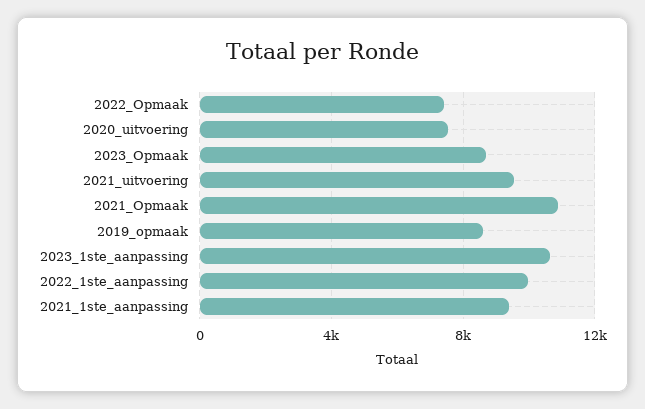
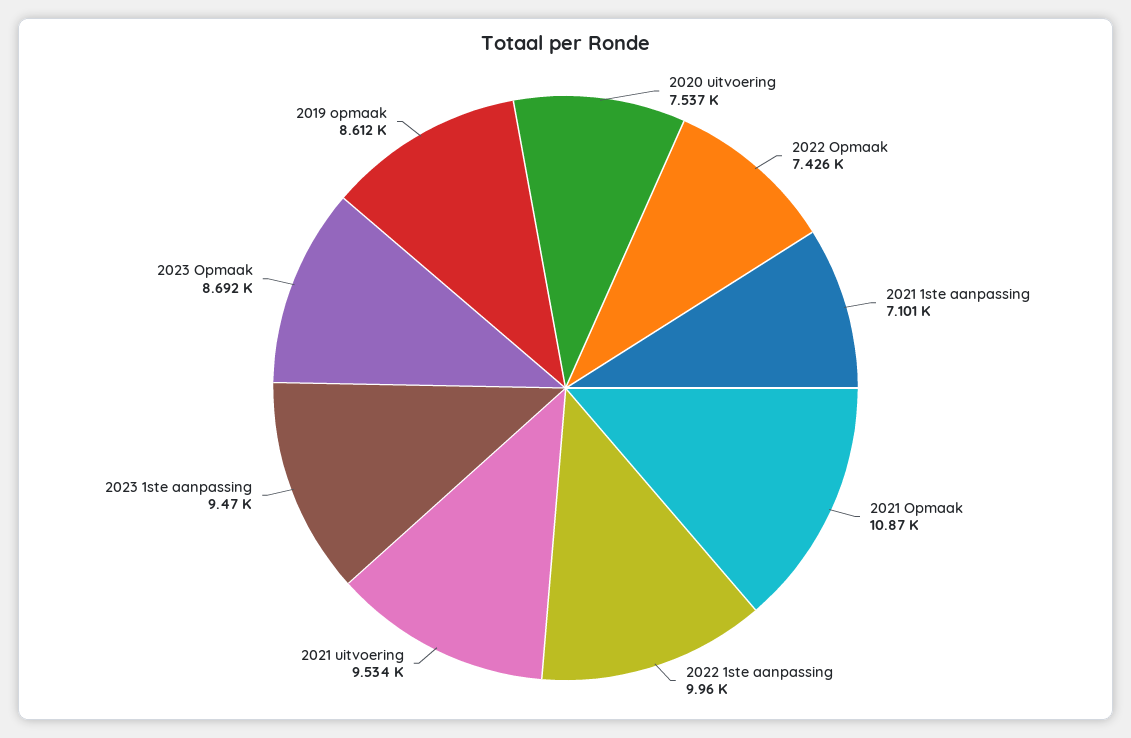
2023_1ste_aanpassing: 10500 -> 9470
2021_1ste_aanpassing: 9500 -> 7101

